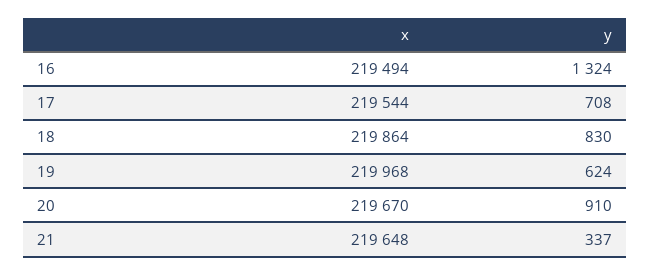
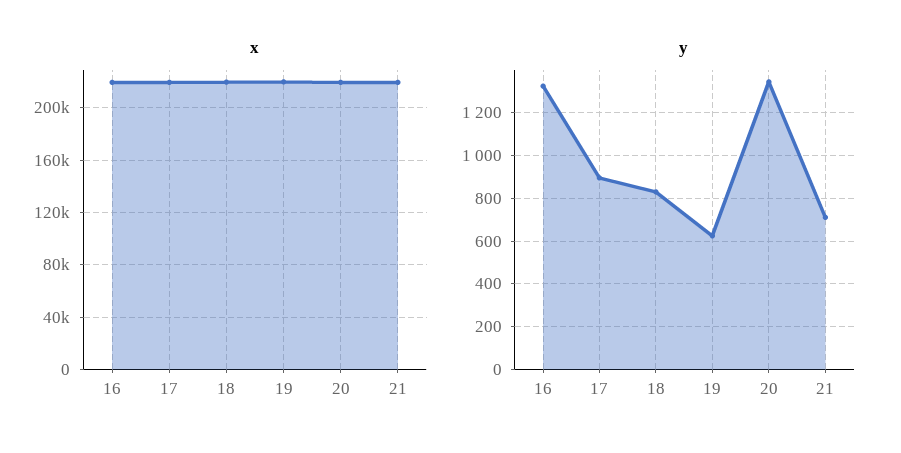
y, 17: 708 -> 900
y, 20: 910 -> 1350
y, 21: 337 -> 700

